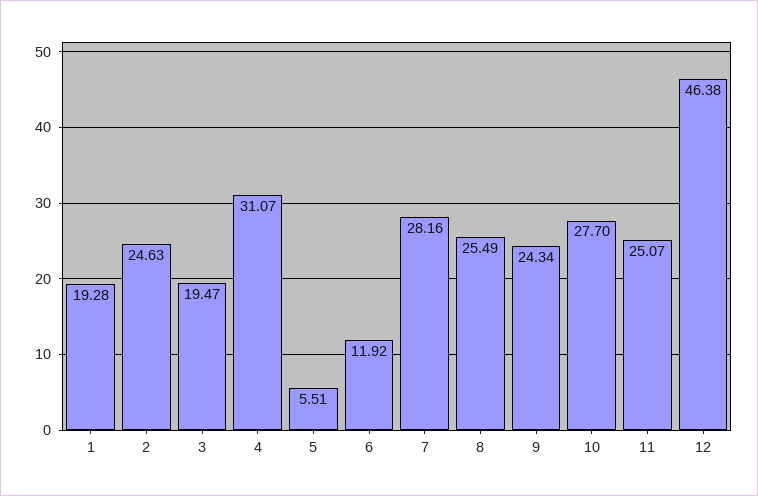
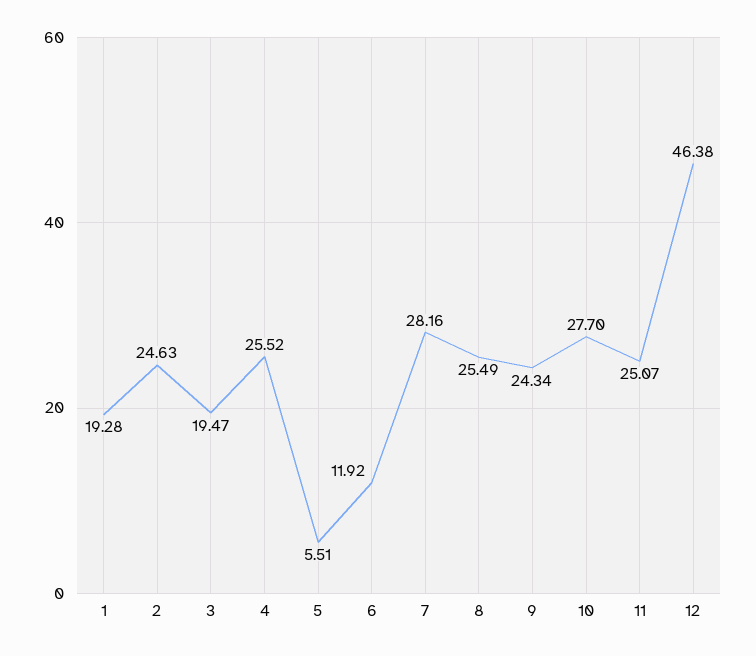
4: 31.07 -> 25.52

